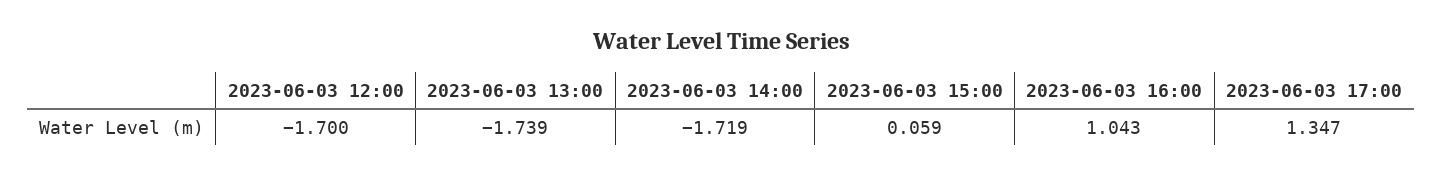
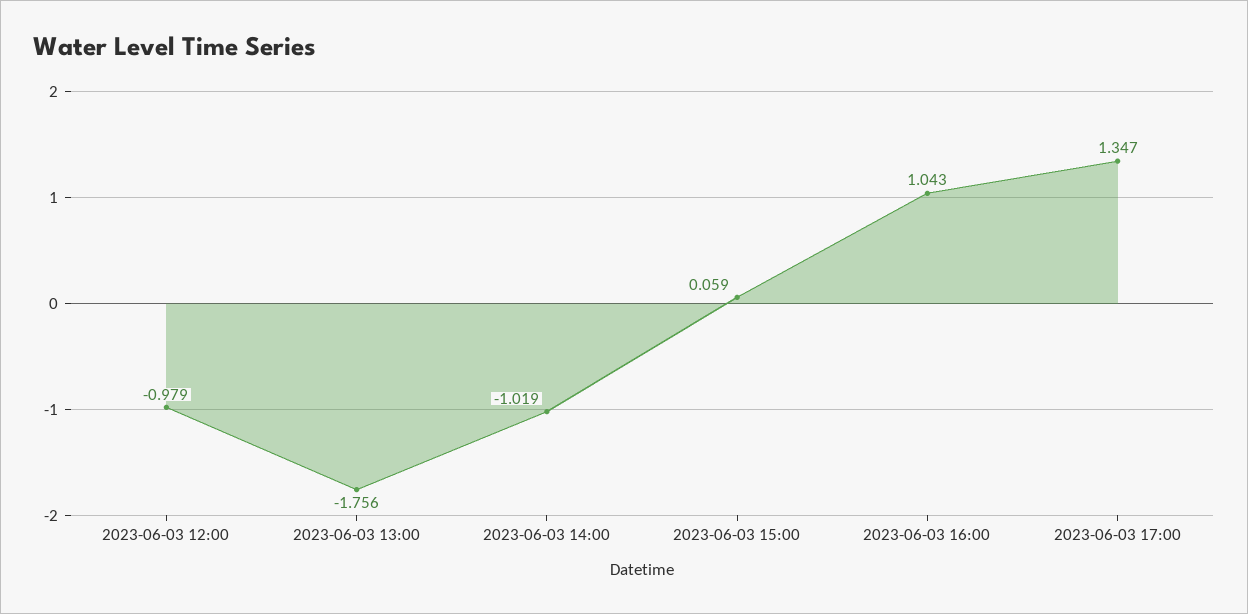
2023-06-03 12:00: -1.7 -> -0.979
2023-06-03 13:00: -1.739 -> -1.756
2023-06-03 14:00: -1.719 -> -1.019

